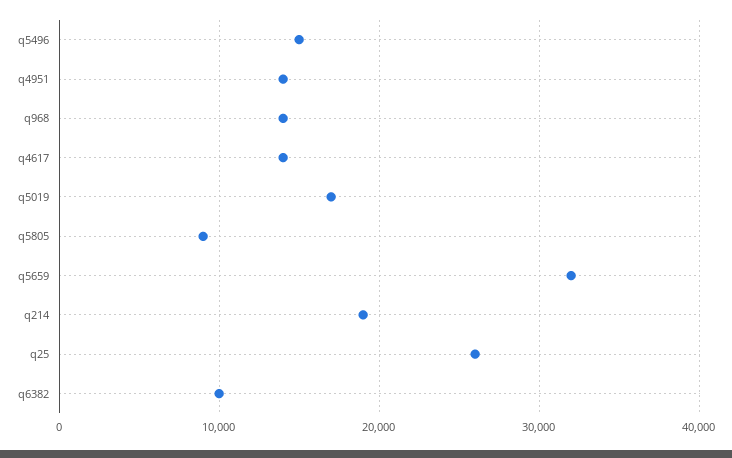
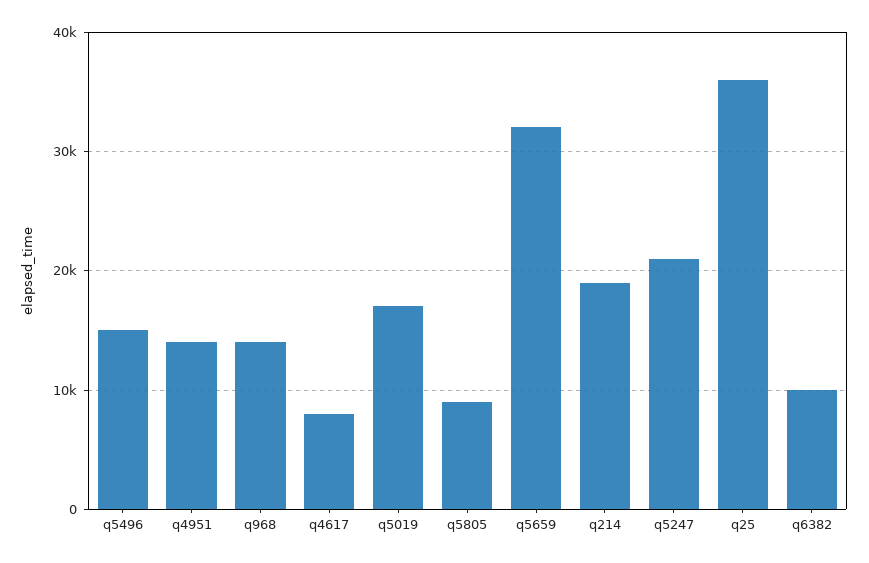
q4617: 14000 -> 8000
q25: 26000 -> 36000
q5247: none -> 21000

